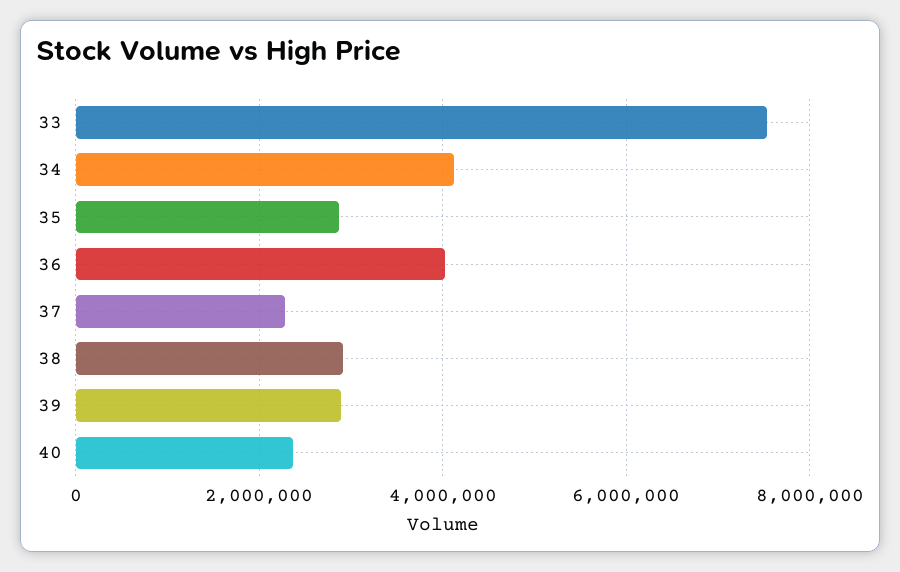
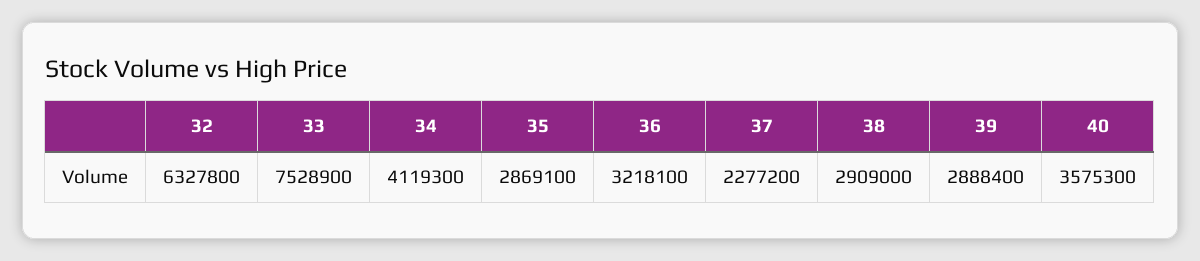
36: 4000000 -> 3218100
40: 2400000 -> 3575300
32: none -> 6327800

